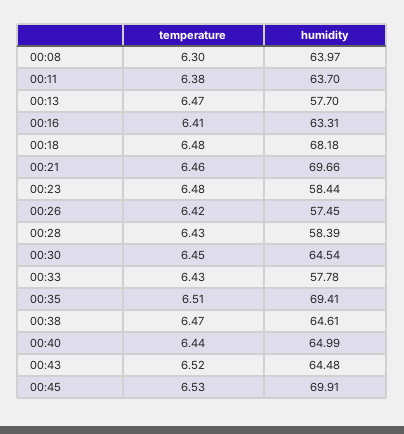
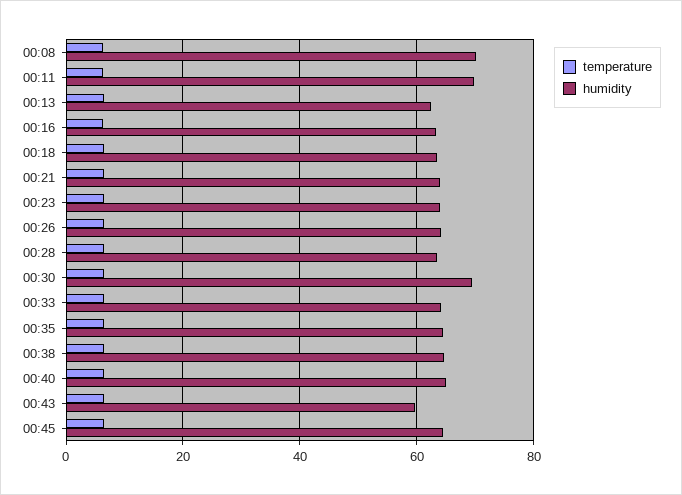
humidity, 00:08: 63.97 -> 70
humidity, 00:11: 63.7 -> 70
humidity, 00:13: 57.7 -> 62
humidity, 00:18: 68.18 -> 64
humidity, 00:21: 69.66 -> 64
humidity, 00:23: 58.44 -> 64
humidity, 00:26: 57.45 -> 64
humidity, 00:28: 58.39 -> 64
humidity, 00:30: 64.54 -> 70
humidity, 00:33: 57.78 -> 64
humidity, 00:35: 69.41 -> 64
humidity, 00:43: 64.48 -> 60
humidity, 00:45: 69.91 -> 64

